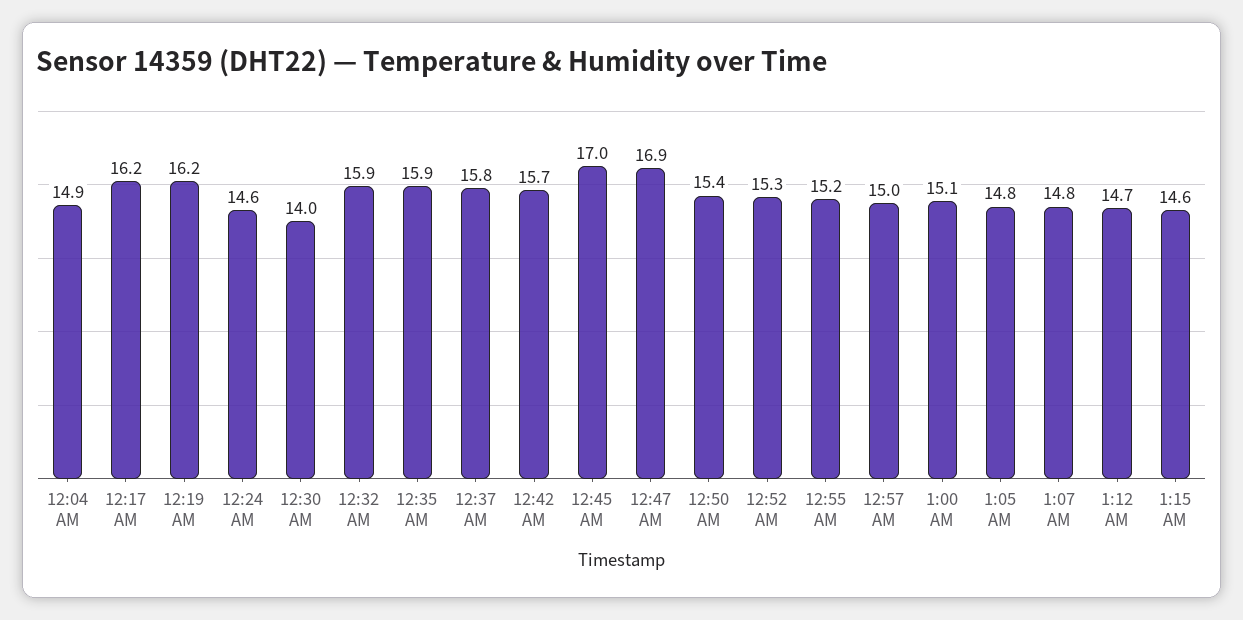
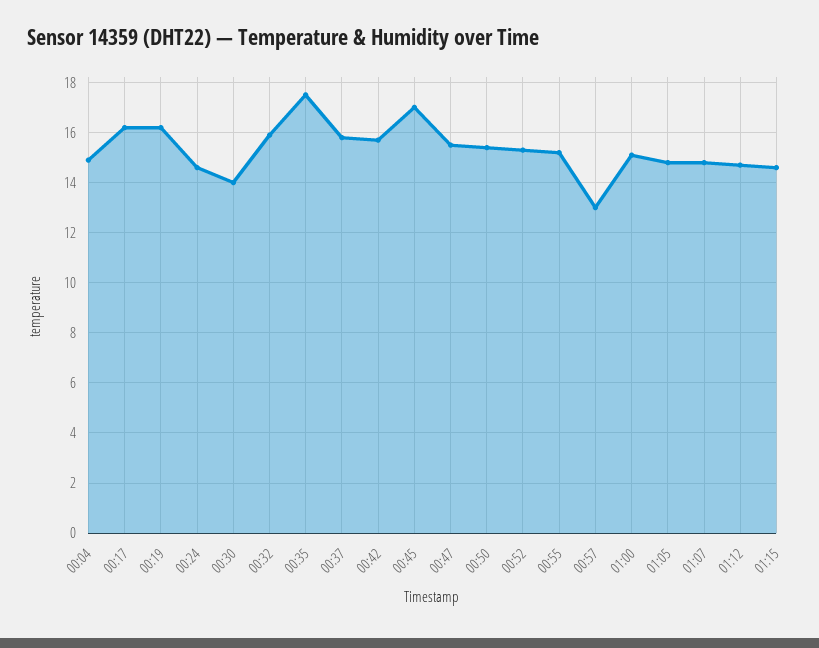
12:35 AM: 15.9 -> 17.5
12:47 AM: 16.9 -> 15.5
12:57 AM: 15 -> 13

